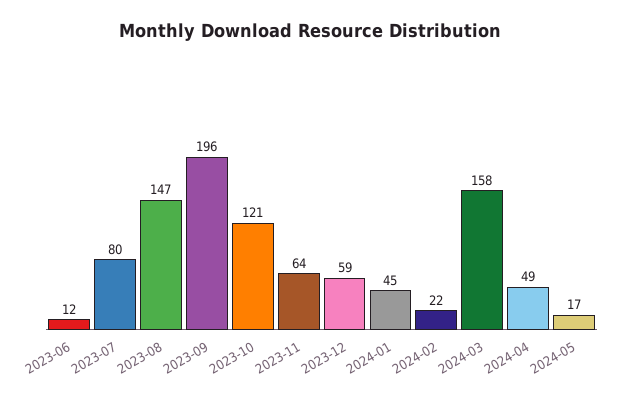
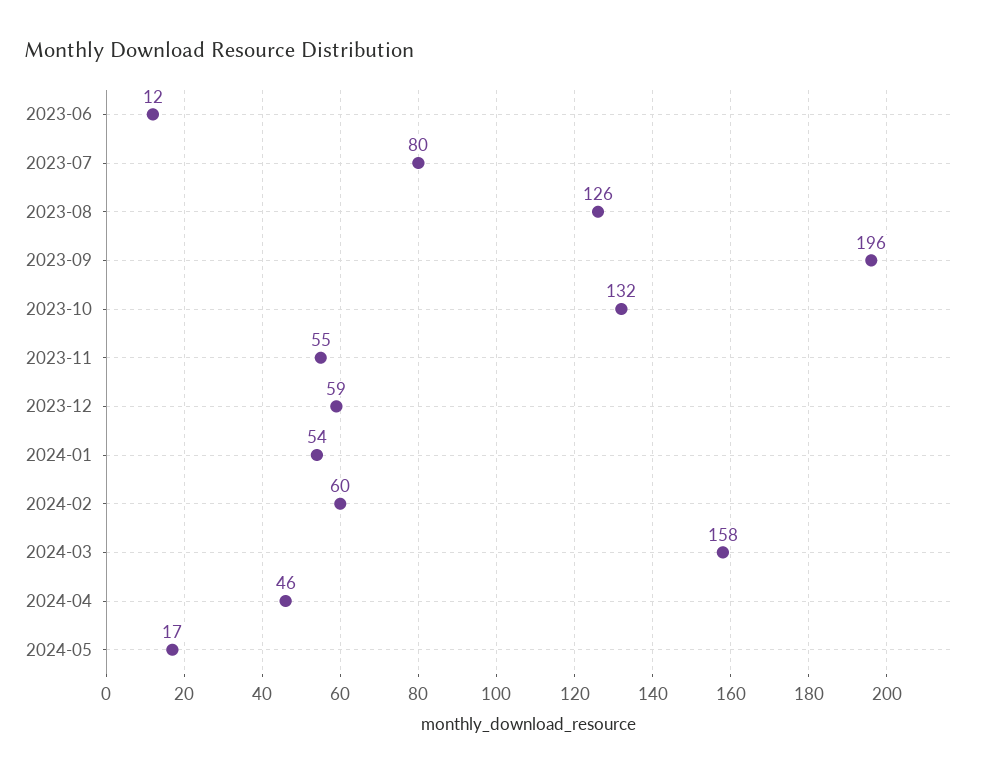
2023-08: 147 -> 126
2023-10: 121 -> 132
2023-11: 64 -> 55
2024-01: 45 -> 54
2024-02: 22 -> 60
2024-04: 49 -> 46

